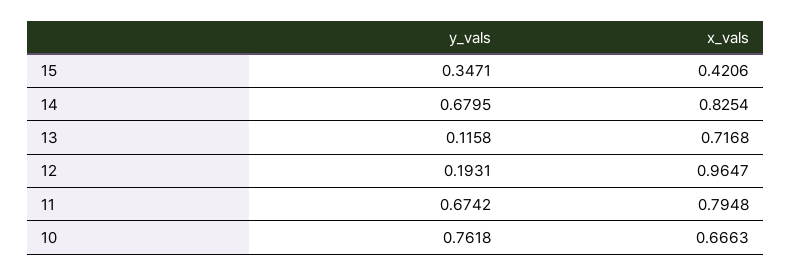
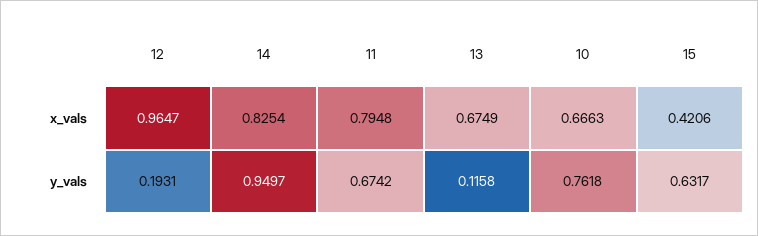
y_vals, 15: 0.3471 -> 0.6317
y_vals, 14: 0.6795 -> 0.9497
x_vals, 13: 0.7168 -> 0.6749

